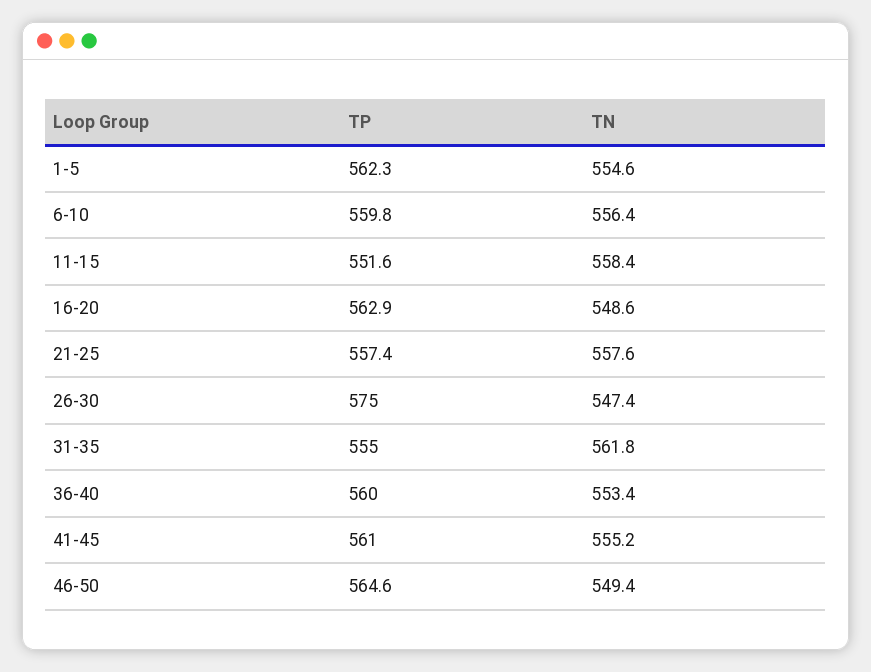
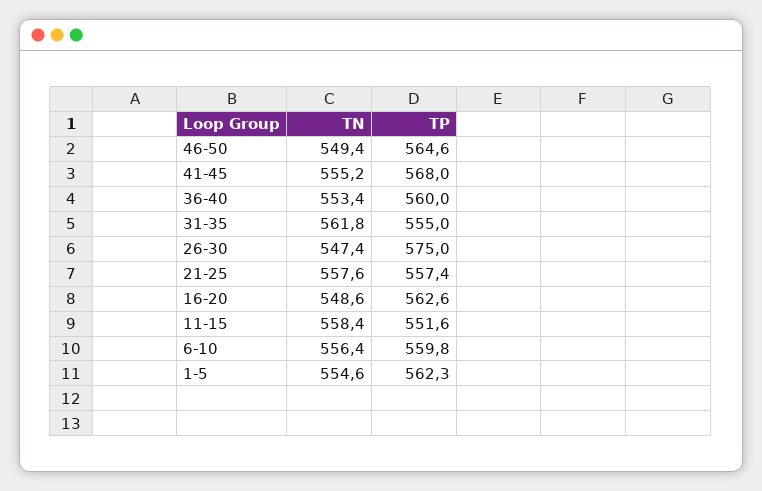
TP, 16-20: 562.9 -> 562.6
TP, 41-45: 561 -> 568

